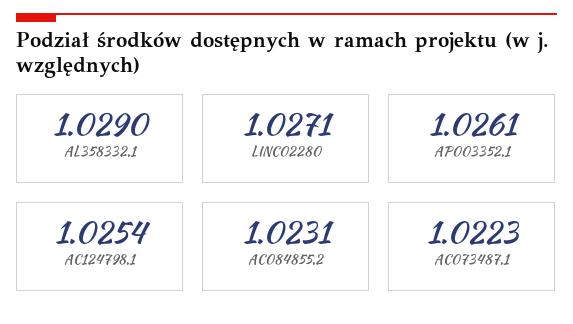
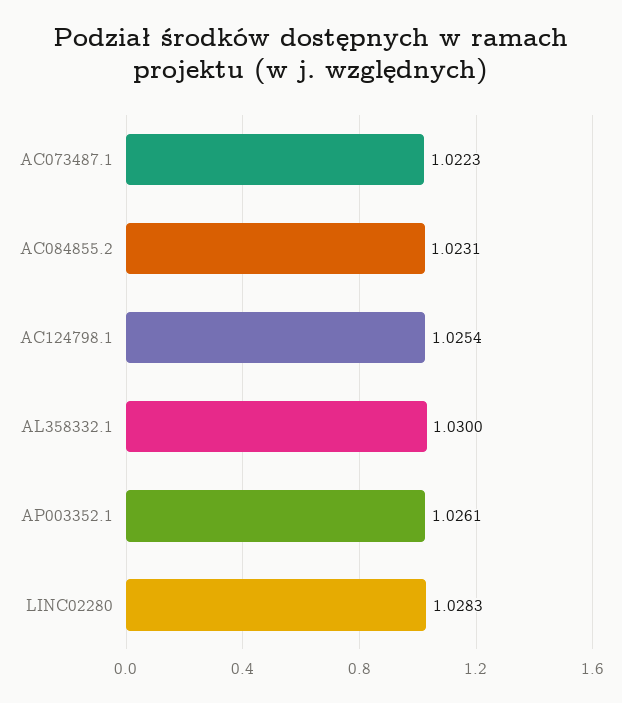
AL358332.1: 1.029 -> 1.03
LINC02280: 1.0271 -> 1.0283

